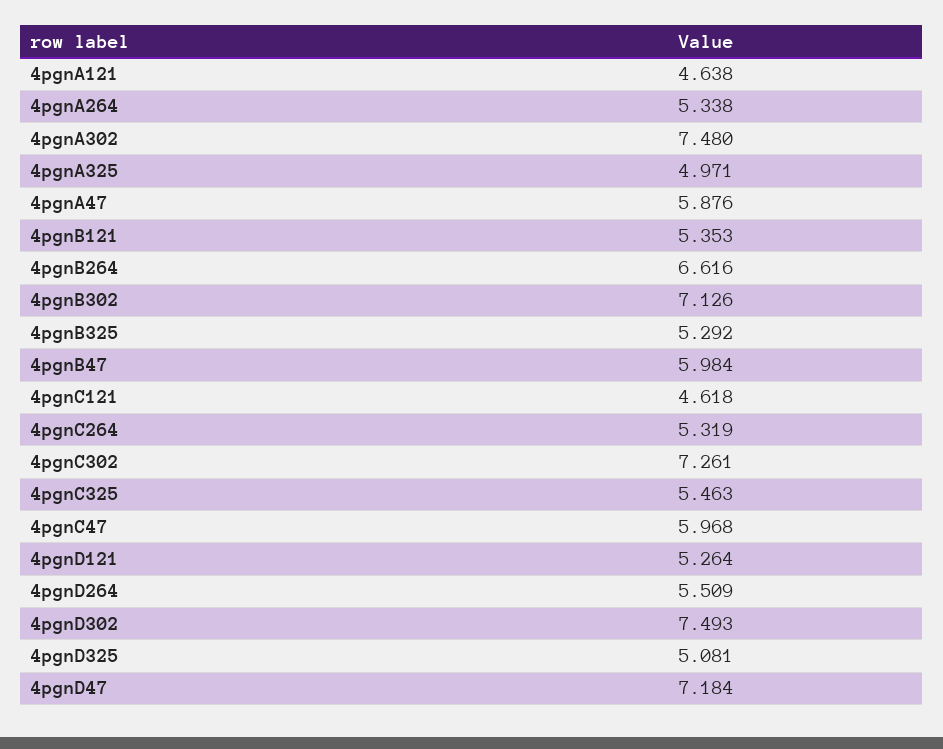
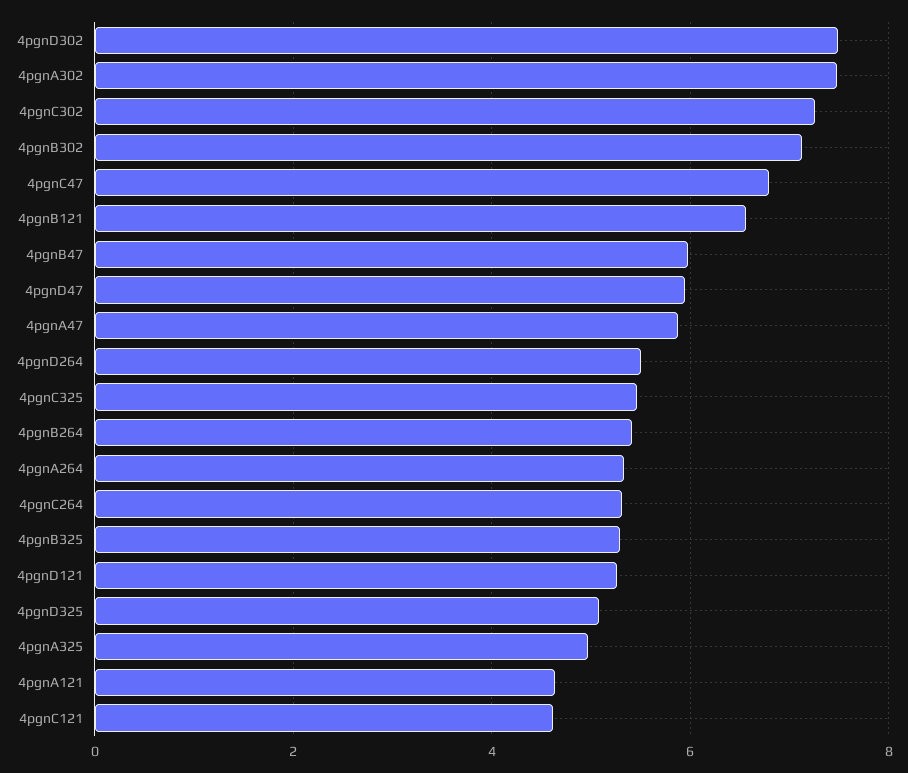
4pgnB121: 5.353 -> 6.6
4pgnB264: 6.616 -> 5.4
4pgnC47: 5.968 -> 6.8
4pgnD47: 7.184 -> 6

